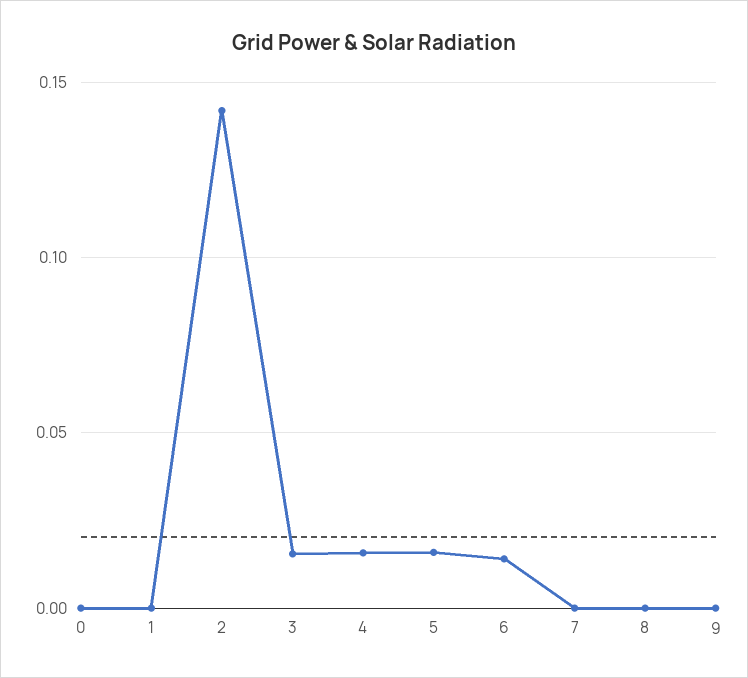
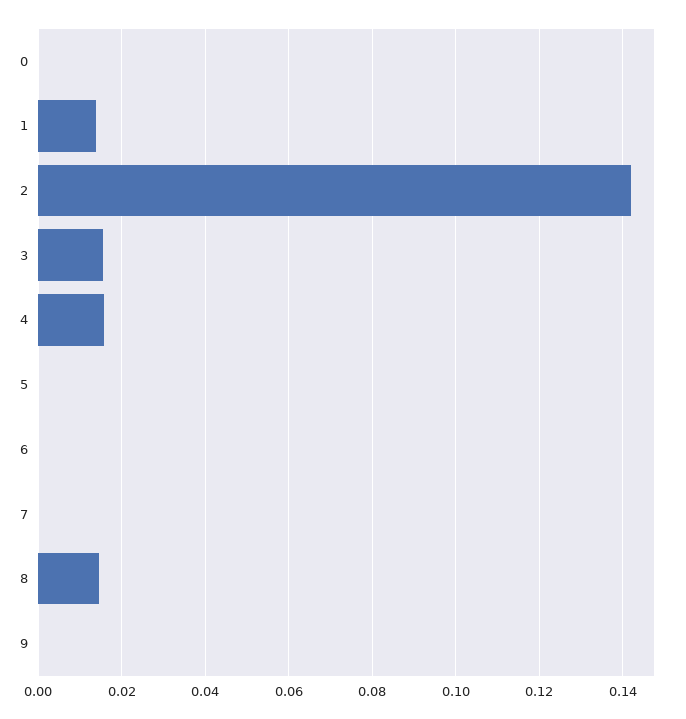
1: 0 -> 0.014
5: 0.015 -> 0
6: 0.015 -> 0
8: 0 -> 0.014

